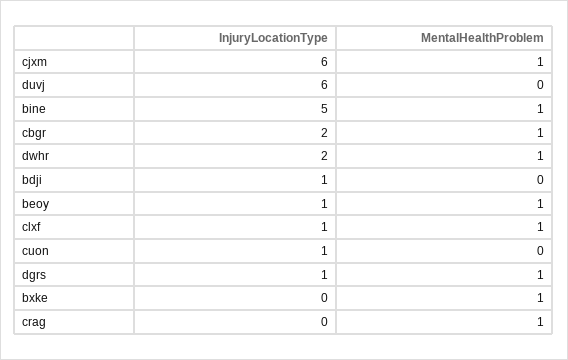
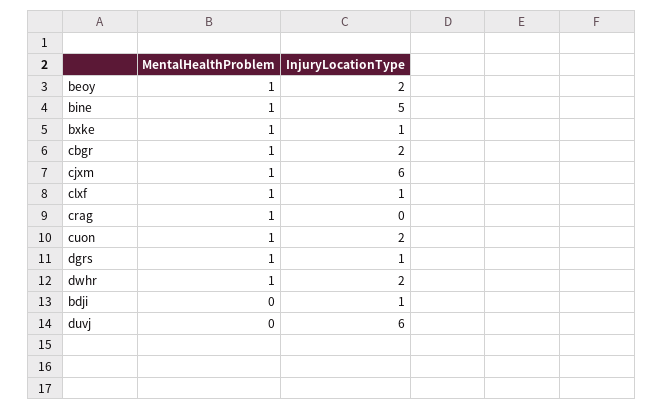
InjuryLocationType, beoy: 1 -> 2
InjuryLocationType, cuon: 1 -> 2
MentalHealthProblem, cuon: 0 -> 1
InjuryLocationType, bxke: 0 -> 1

